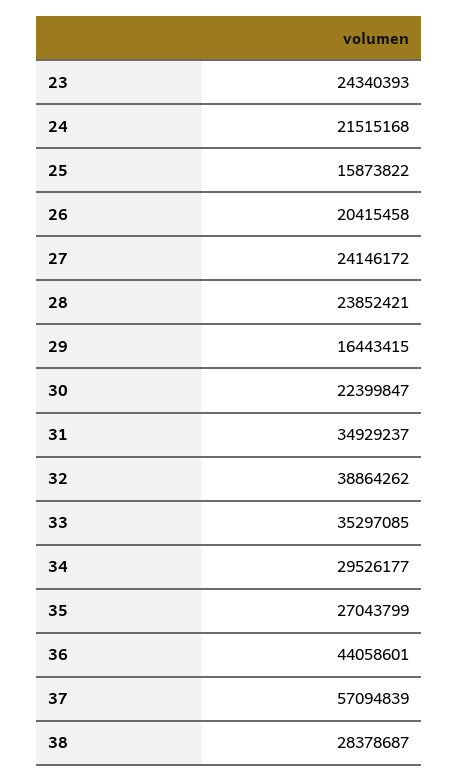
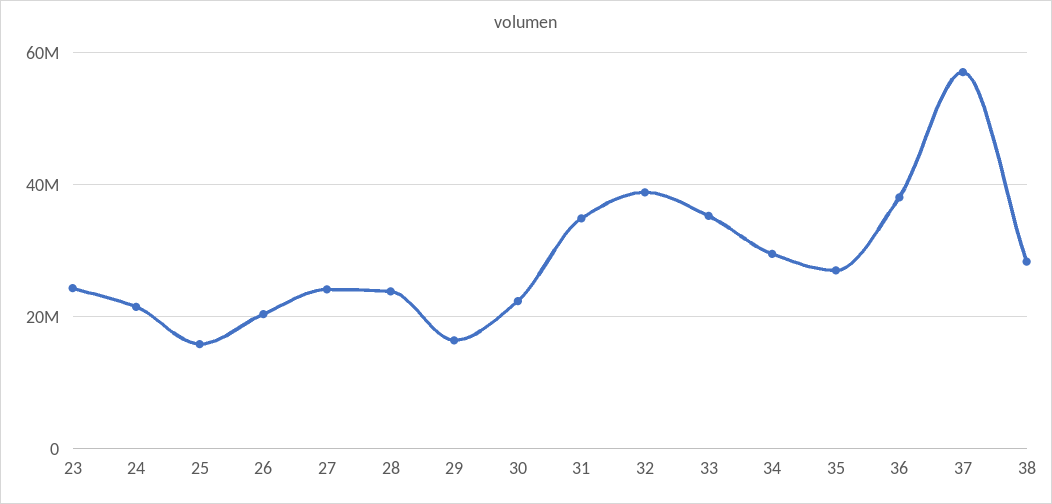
36: 44058601 -> 38000000

